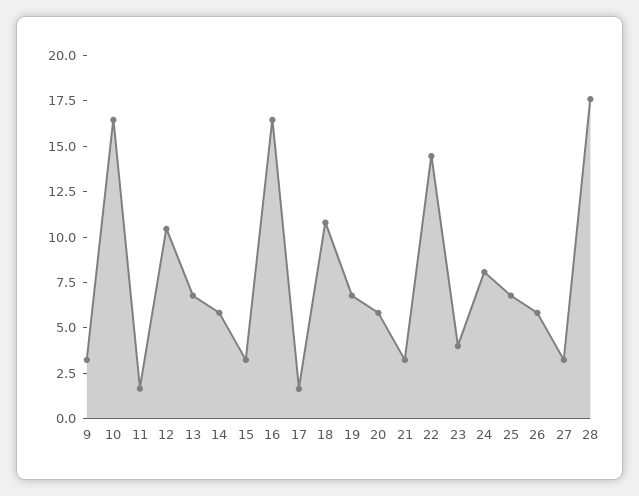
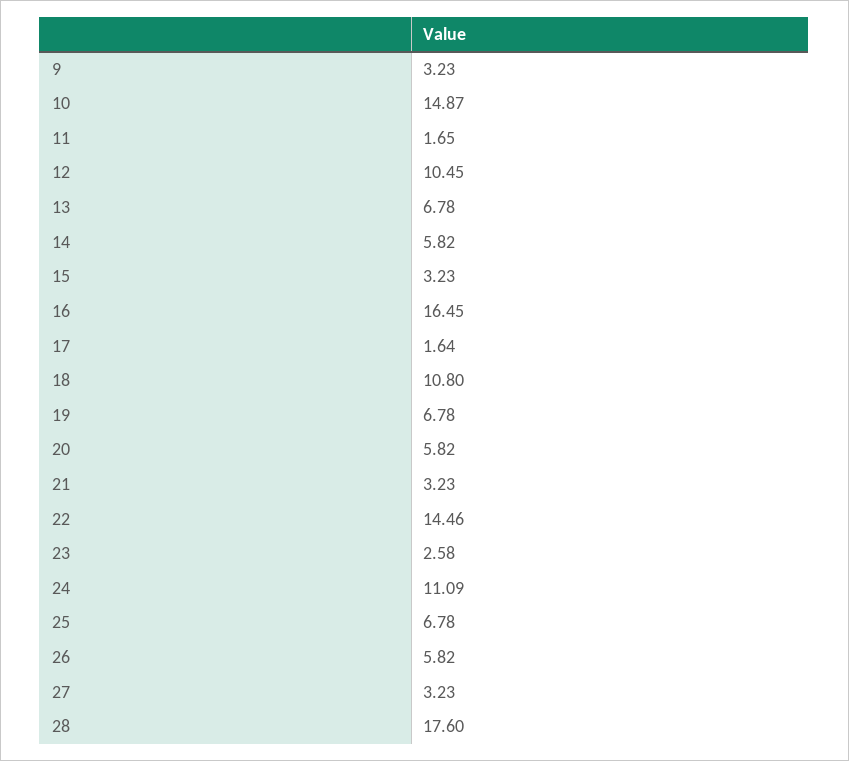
10: 16.5 -> 14.87
23: 4 -> 2.58
24: 8 -> 11.09

